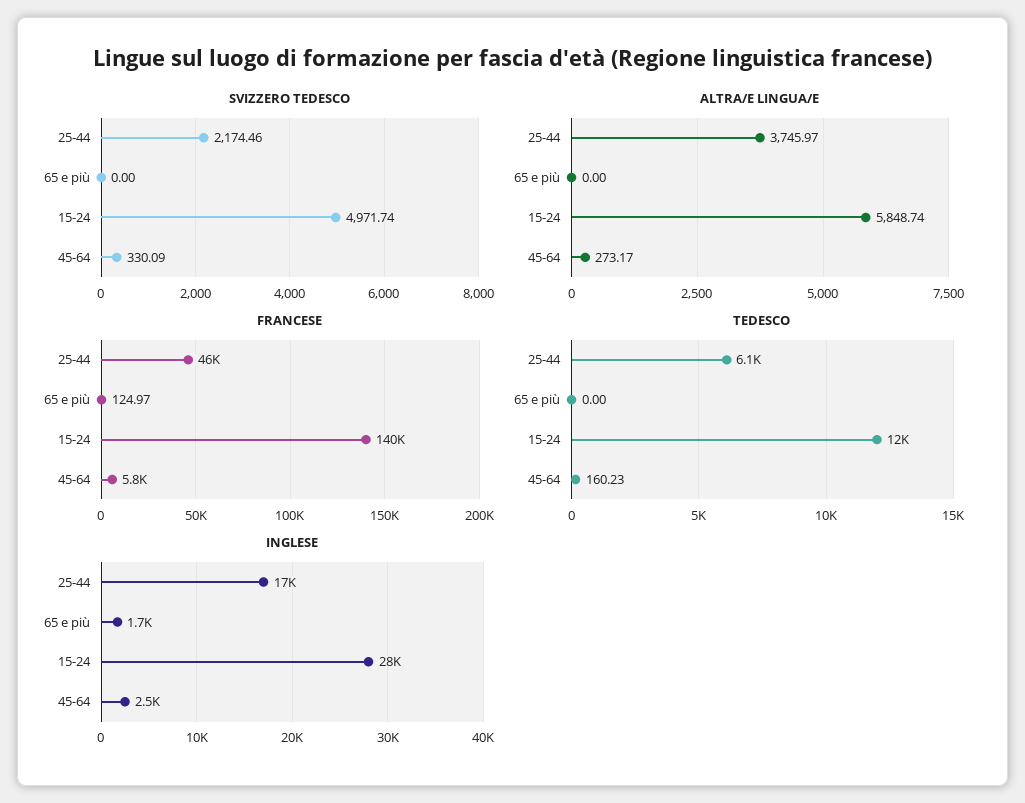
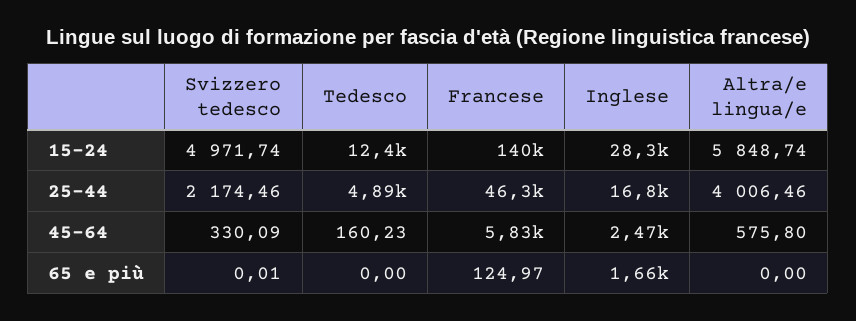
SVIZZERO TEDESCO, 65 e più: 0 -> 0.01
ALTRA/E LINGUA/E, 25-44: 3745.97 -> 4006.46
ALTRA/E LINGUA/E, 45-64: 273.17 -> 575.8
TEDESCO, 25-44: 6100 -> 4890

